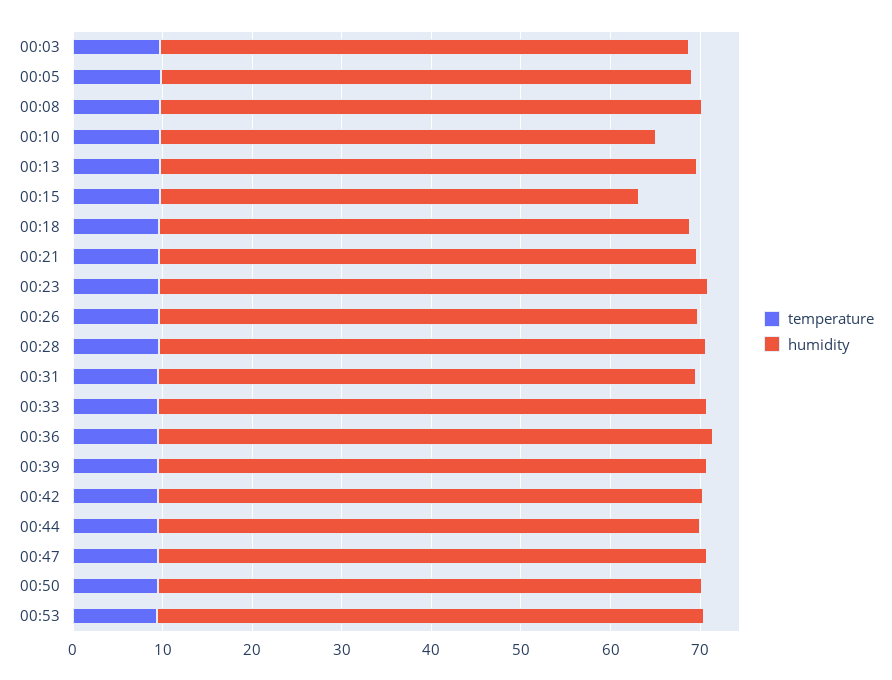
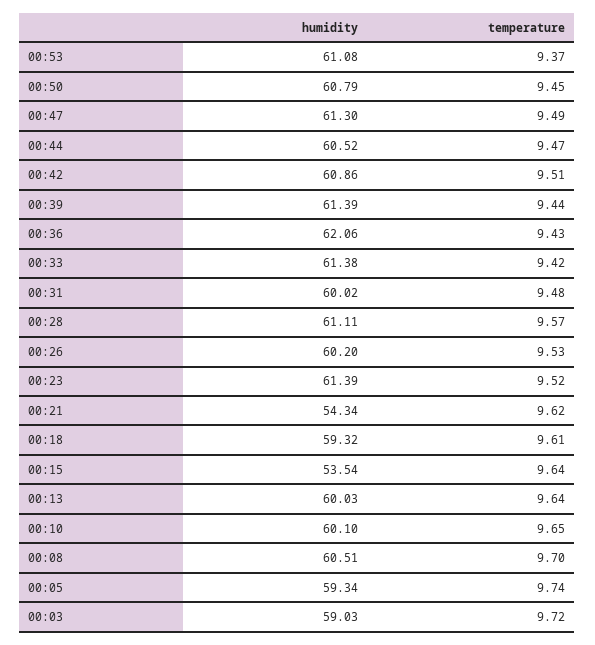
humidity, 00:10: 56 -> 60.1
humidity, 00:21: 60 -> 54.34

